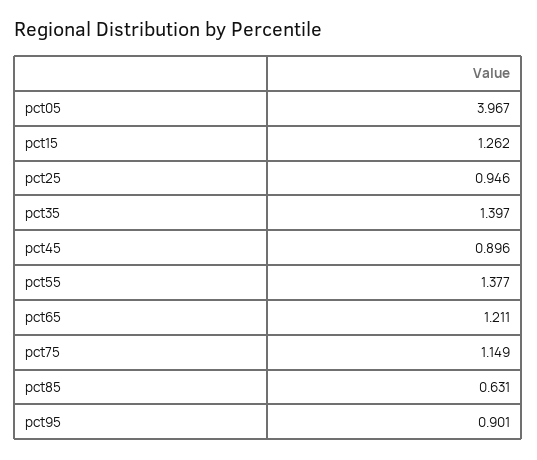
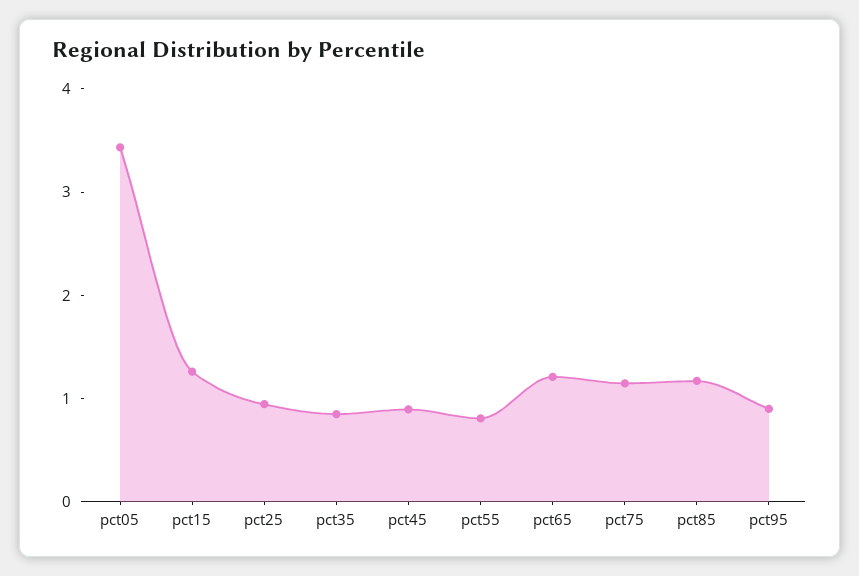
pct05: 3.967 -> 3.4
pct35: 1.397 -> 0.8
pct55: 1.377 -> 0.8
pct85: 0.631 -> 1.2

